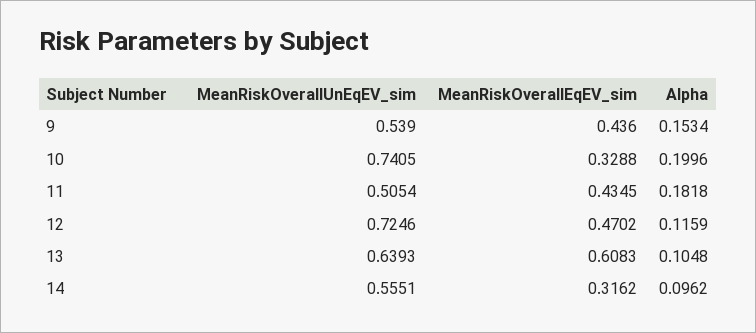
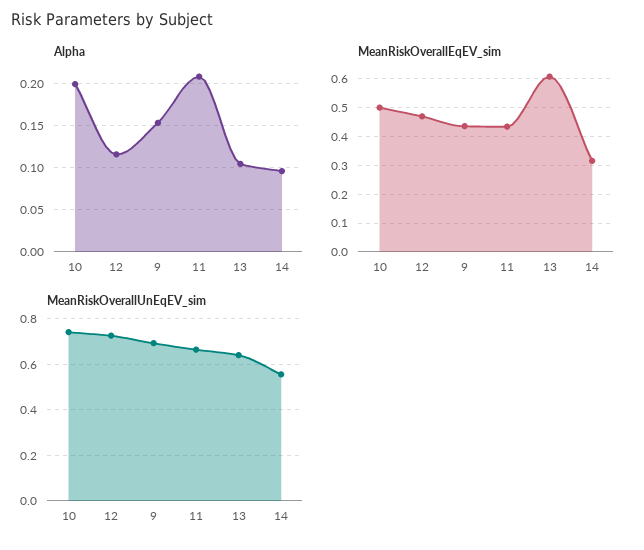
MeanRiskOverallUnEqEV_sim, 9: 0.539 -> 0.7
MeanRiskOverallEqEV_sim, 10: 0.3288 -> 0.5
MeanRiskOverallUnEqEV_sim, 11: 0.5054 -> 0.65
Alpha, 11: 0.1818 -> 0.21

